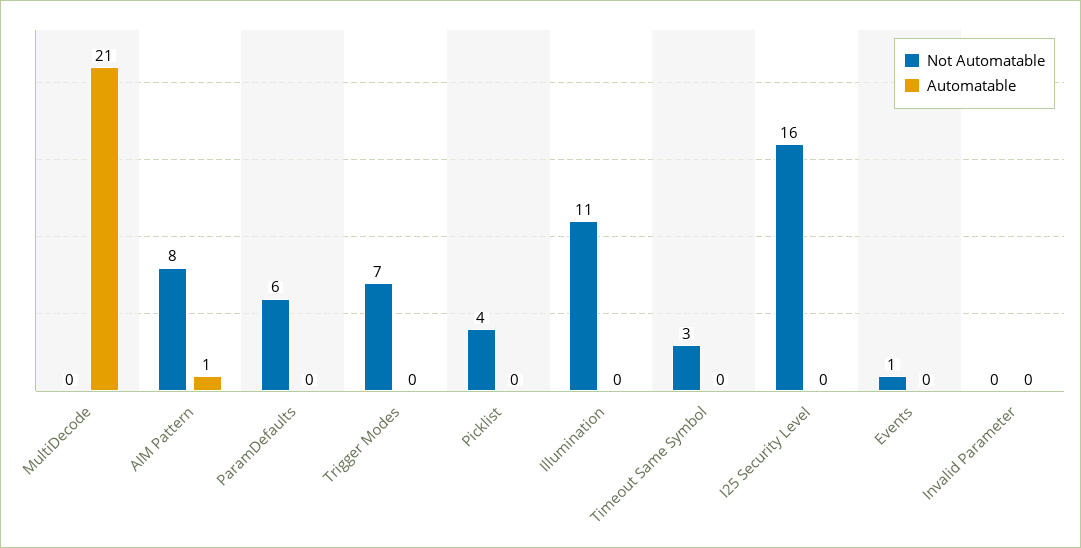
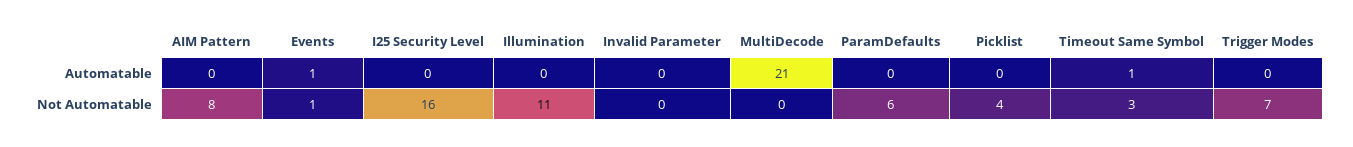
Automatable, AIM Pattern: 1 -> 0
Automatable, Timeout Same Symbol: 0 -> 1
Automatable, Events: 0 -> 1

